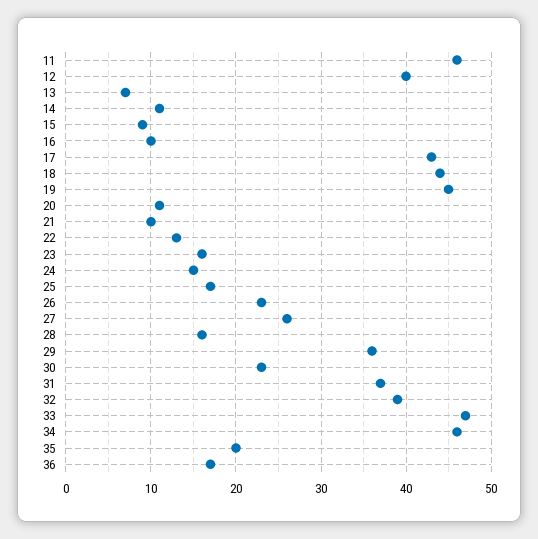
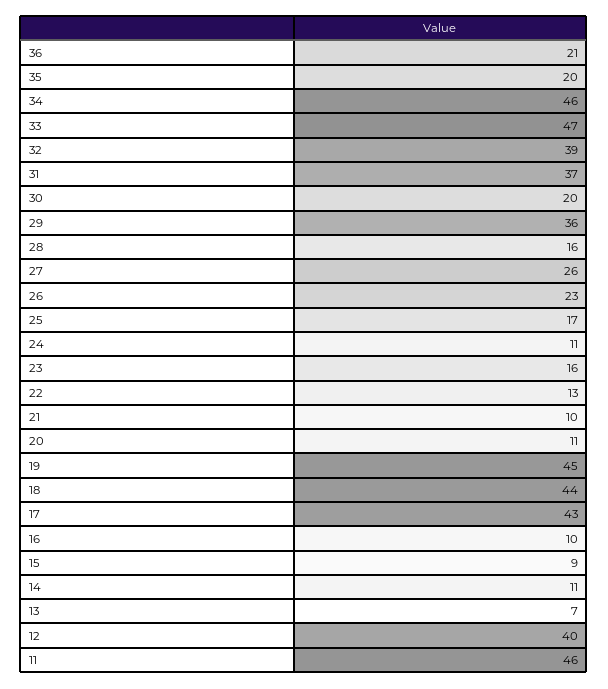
24: 15 -> 11
30: 23 -> 20
36: 17 -> 21

